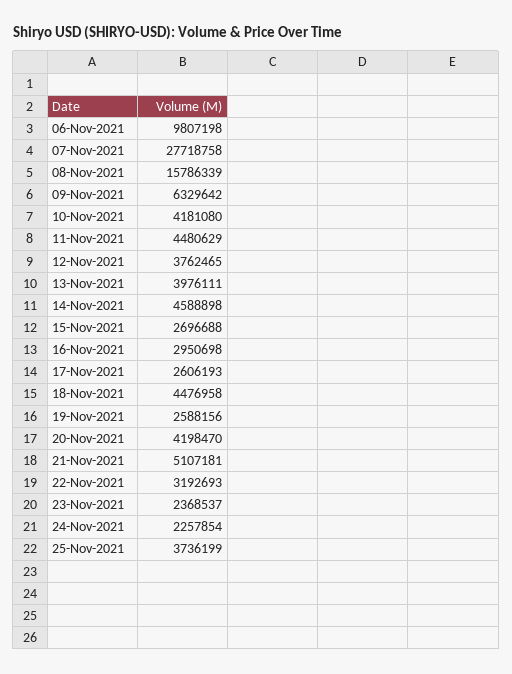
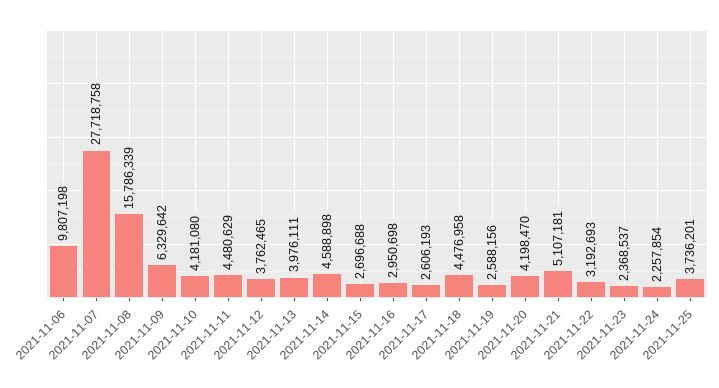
25-Nov-2021: 3736199 -> 3736201

